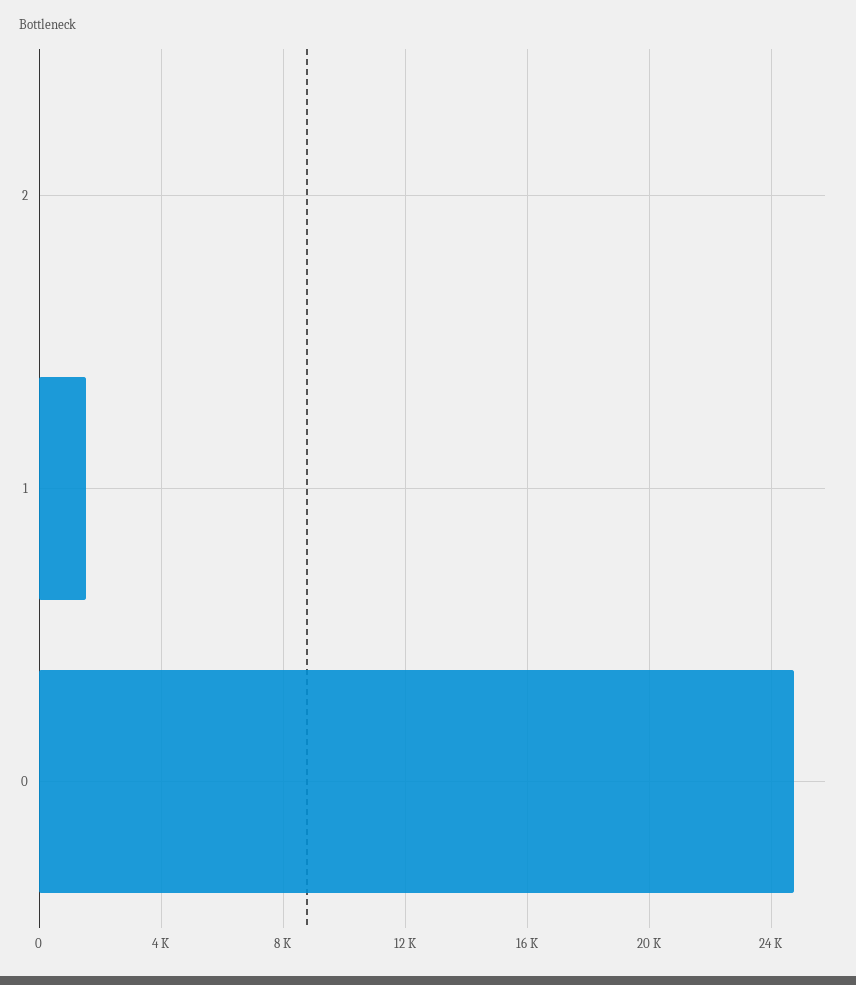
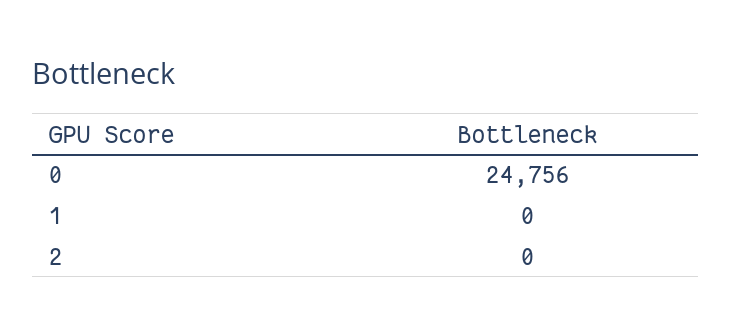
1: 1500 -> 0

